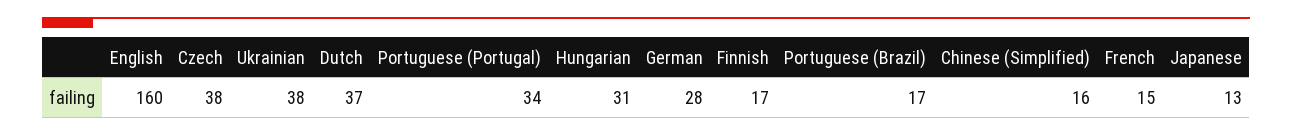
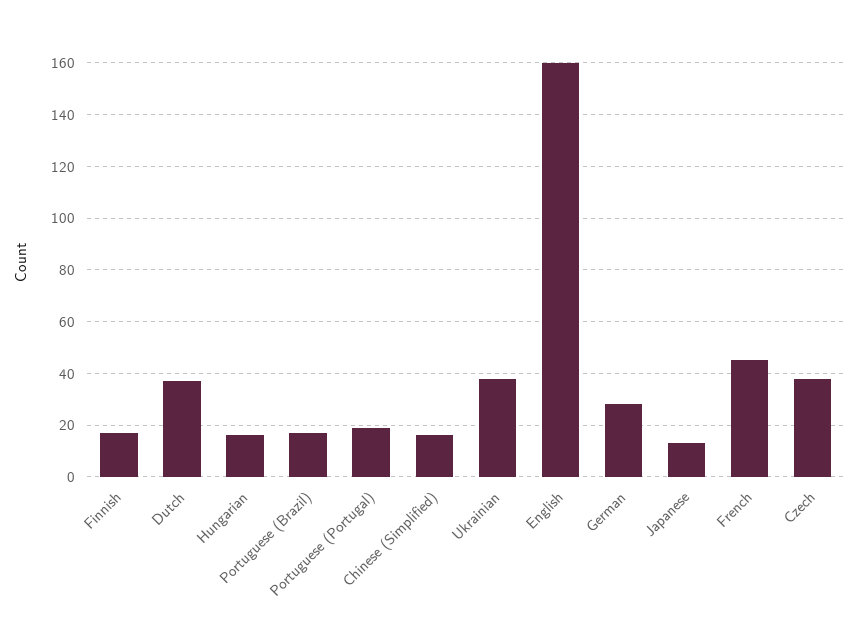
Portuguese (Portugal): 34 -> 20
Hungarian: 31 -> 15
French: 15 -> 45

